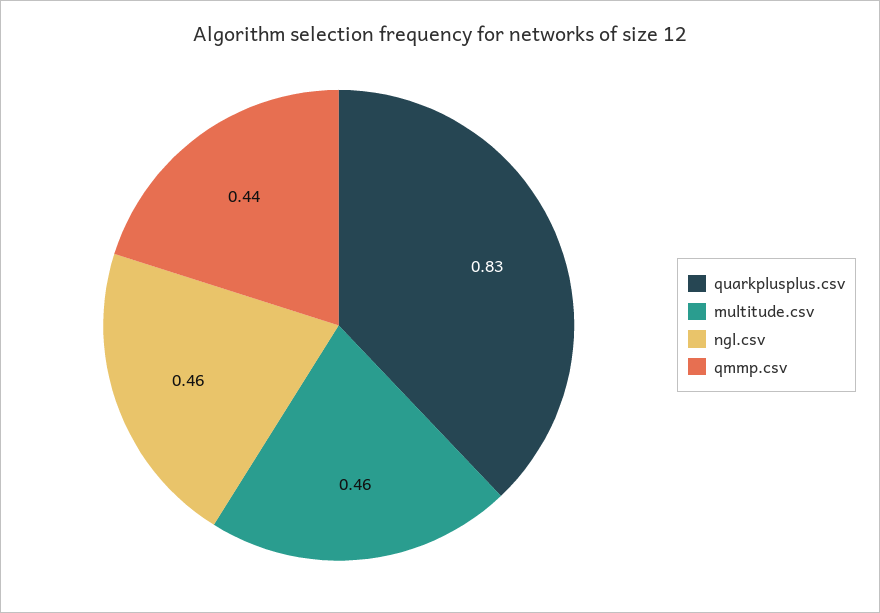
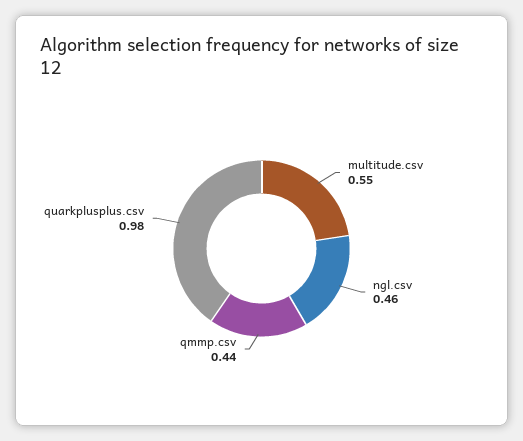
quarkplusplus.csv: 0.83 -> 0.98
multitude.csv: 0.46 -> 0.55

